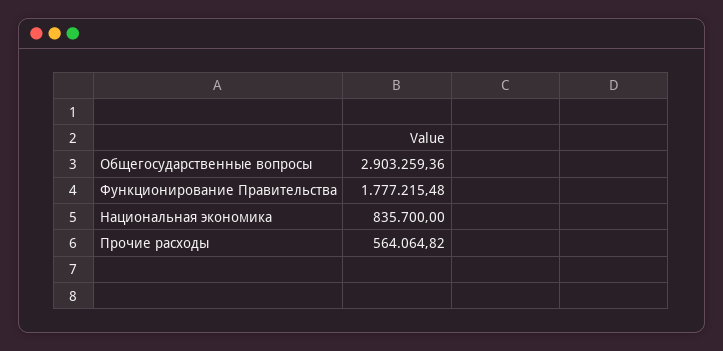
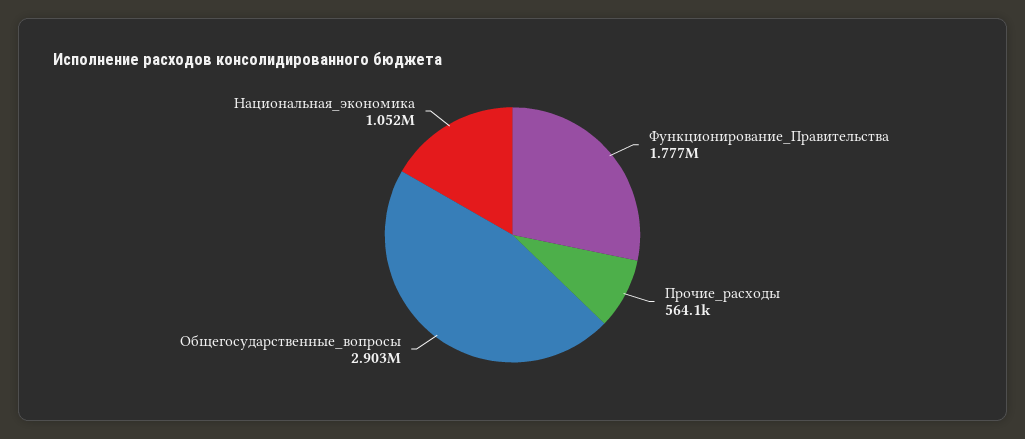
Национальная экономика: 835700 -> 1052000

